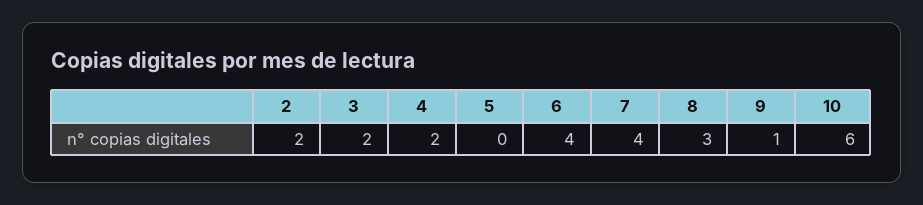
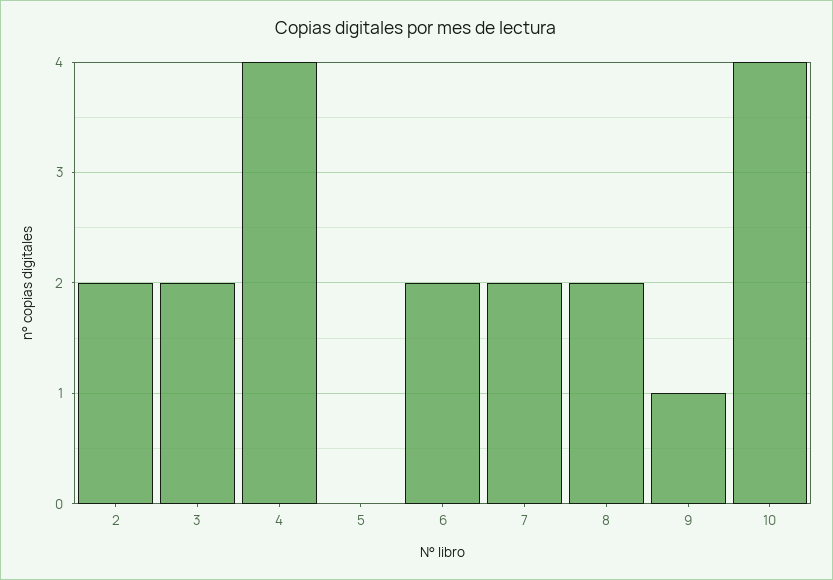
4: 2 -> 4
6: 4 -> 2
7: 4 -> 2
8: 3 -> 2
10: 6 -> 4

